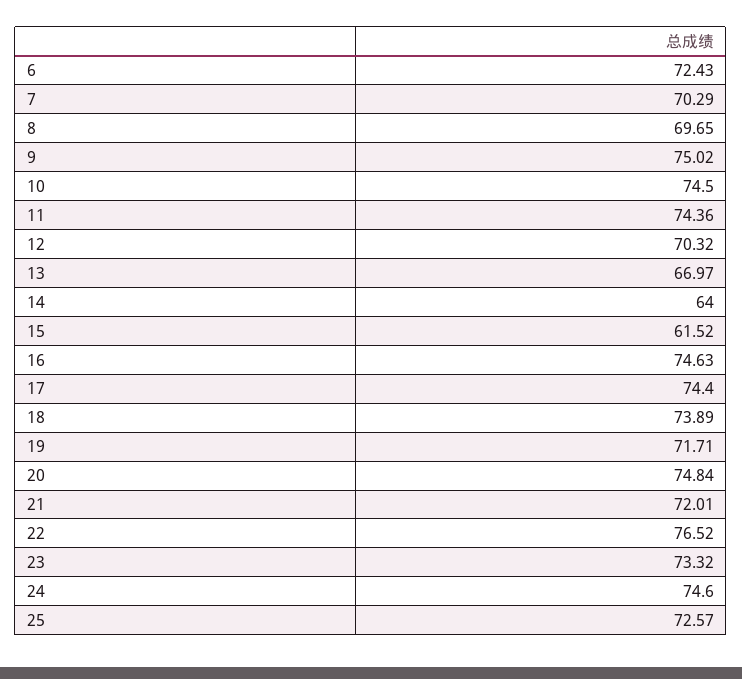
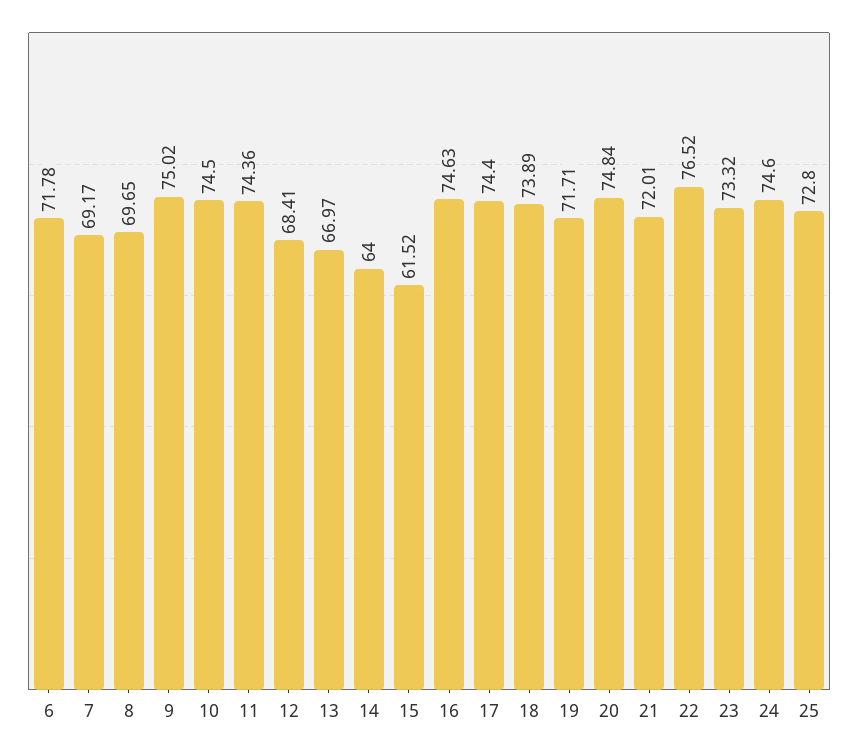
6: 72.43 -> 71.78
7: 70.29 -> 69.17
12: 70.32 -> 68.41
25: 72.57 -> 72.8

